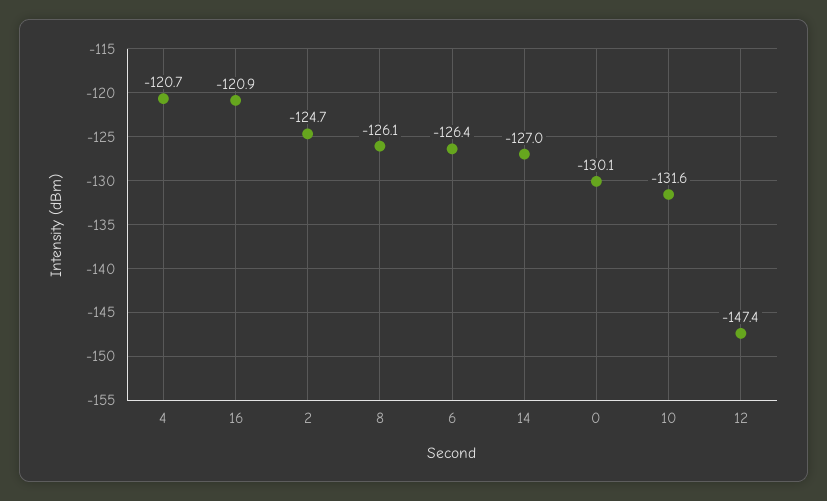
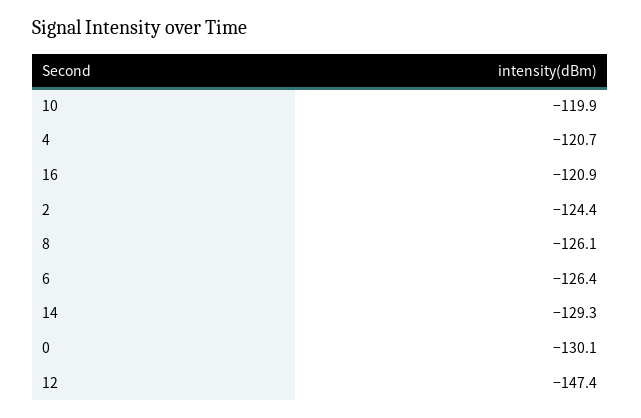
2: -124.7 -> -124.4
14: -127 -> -129.3
10: -131.6 -> -119.9

